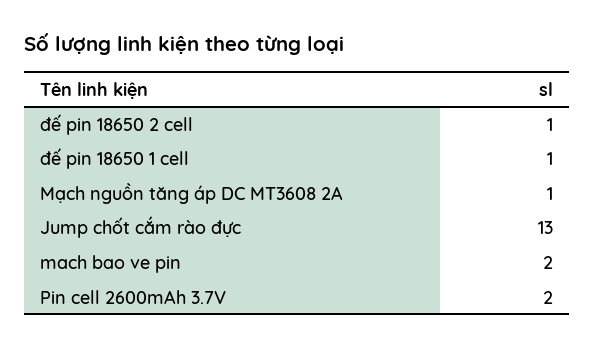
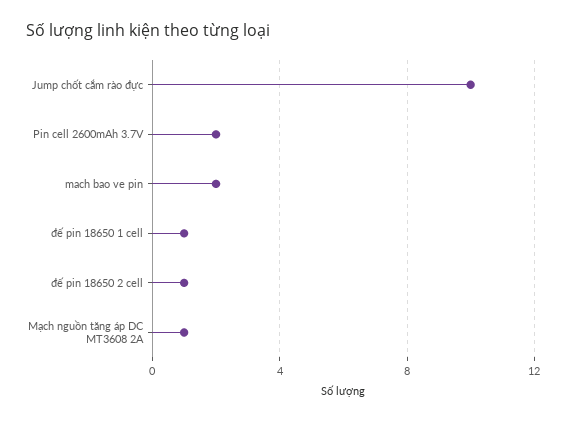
Jump chốt cắm rào đực: 13 -> 10

